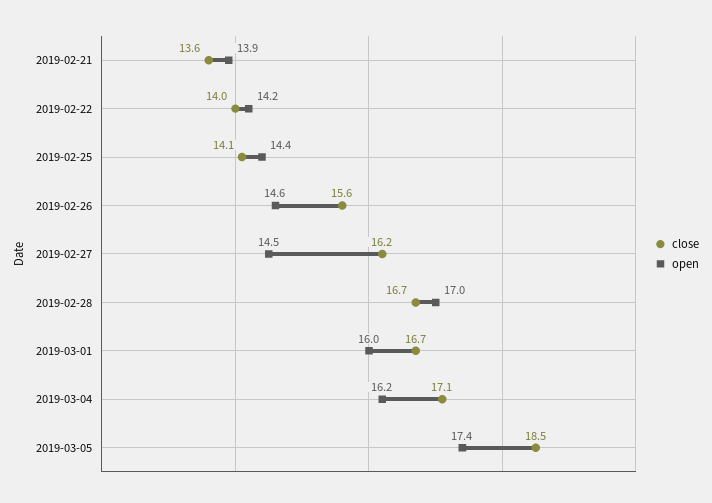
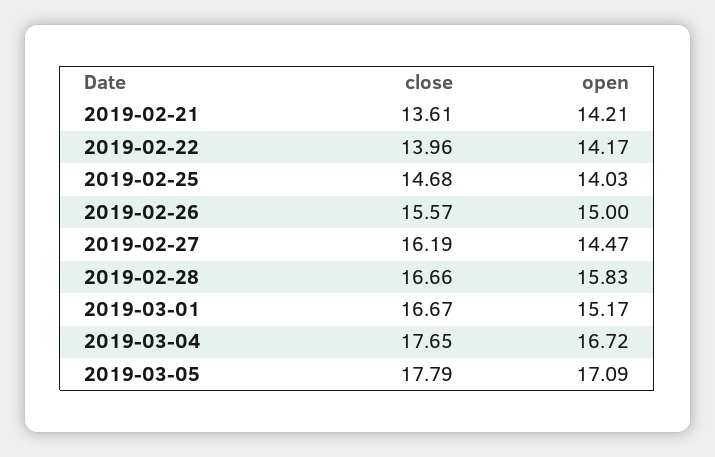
open, 2019-02-21: 13.9 -> 14.21
close, 2019-02-25: 14.1 -> 14.68
open, 2019-02-25: 14.4 -> 14.03
open, 2019-02-26: 14.6 -> 15
open, 2019-02-28: 17 -> 15.83
open, 2019-03-01: 16 -> 15.17
close, 2019-03-04: 17.1 -> 17.65
open, 2019-03-04: 16.2 -> 16.72
close, 2019-03-05: 18.5 -> 17.79
open, 2019-03-05: 17.4 -> 17.09

